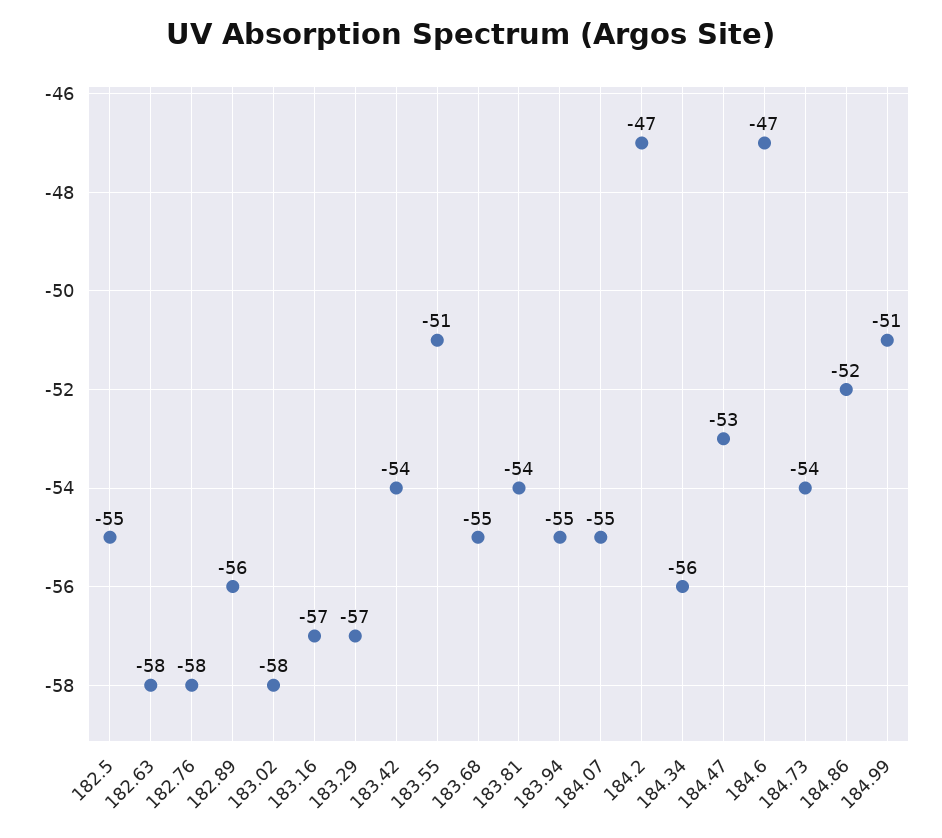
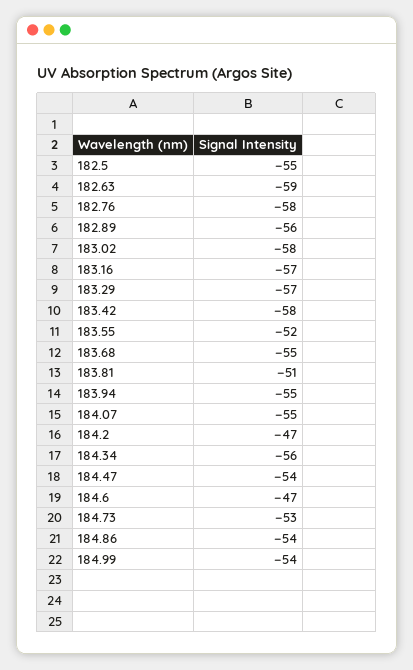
182.63: -58 -> -59
183.42: -54 -> -58
183.55: -51 -> -52
183.81: -54 -> -51
184.47: -53 -> -54
184.73: -54 -> -53
184.86: -52 -> -54
184.99: -51 -> -54

